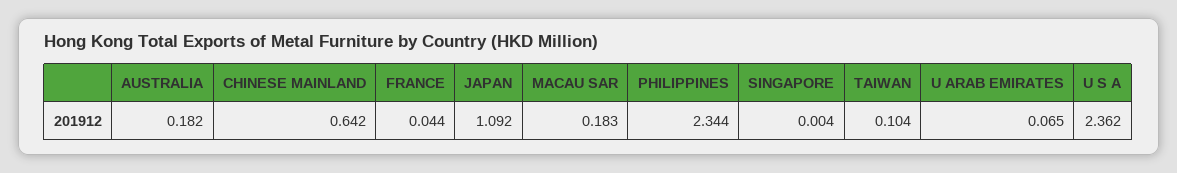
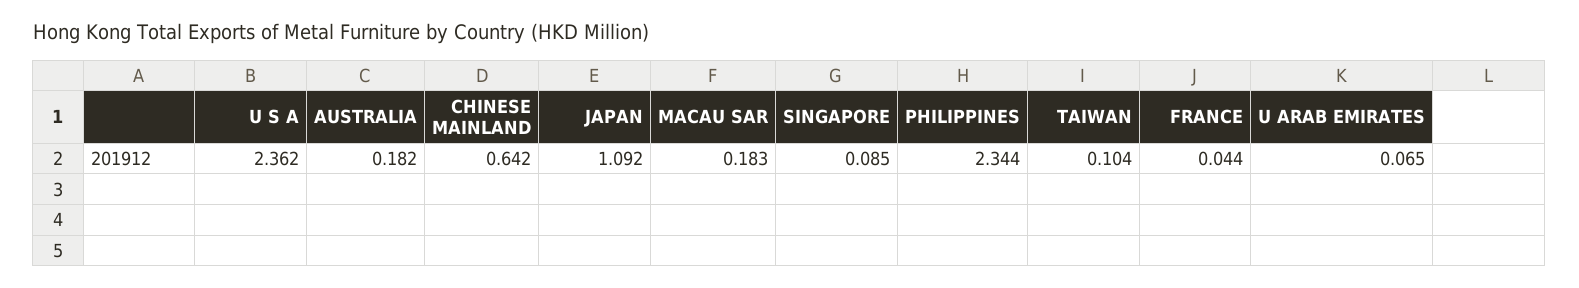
SINGAPORE: 0.004 -> 0.085

